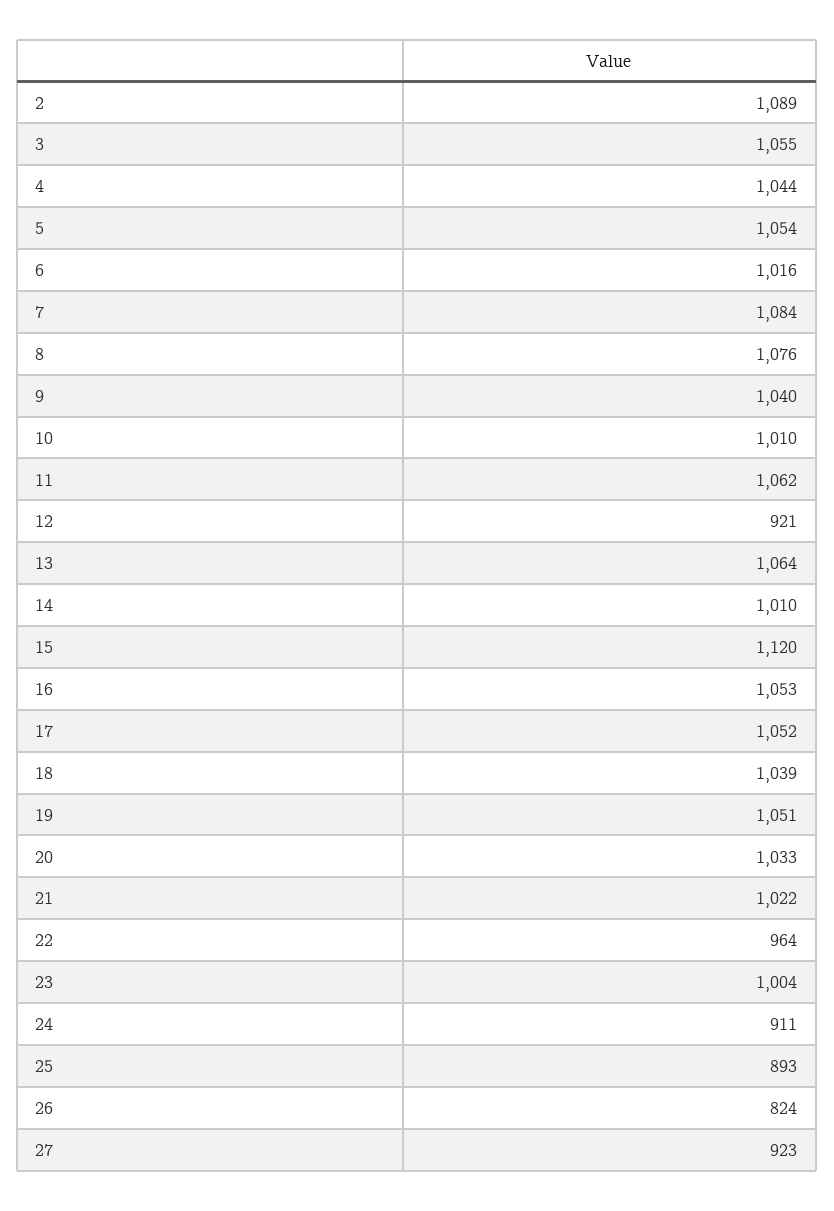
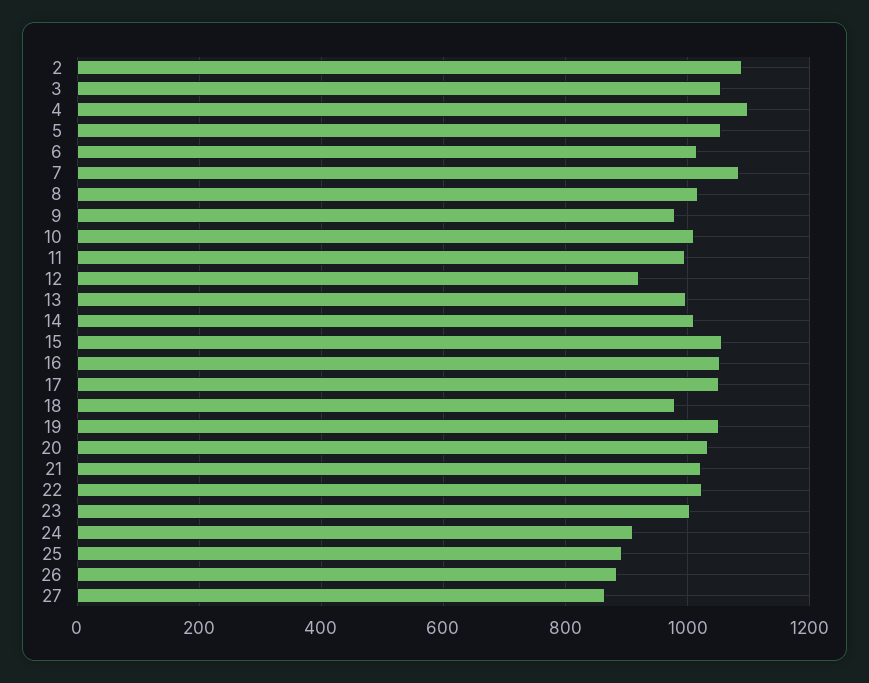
4: 1044 -> 1100
8: 1076 -> 1020
9: 1040 -> 980
11: 1062 -> 1000
13: 1064 -> 1000
15: 1120 -> 1060
18: 1039 -> 980
22: 964 -> 1020
26: 824 -> 880
27: 923 -> 860

